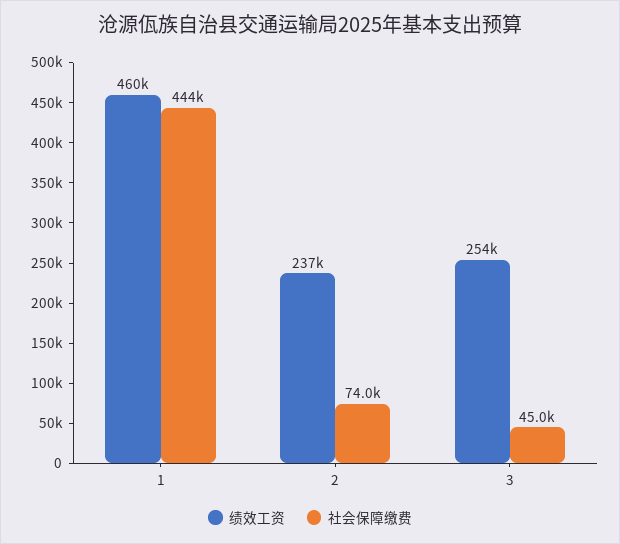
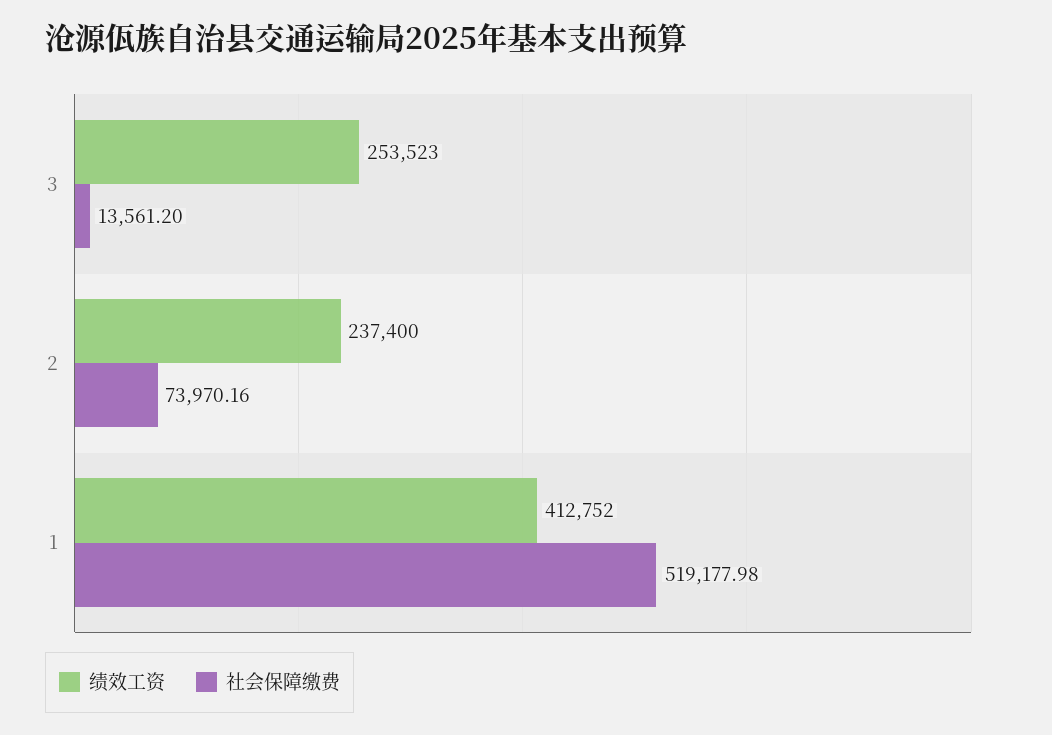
绩效工资, 1: 460000 -> 412752
社会保障缴费, 1: 444000 -> 519177.98
社会保障缴费, 3: 45000 -> 13561.2

